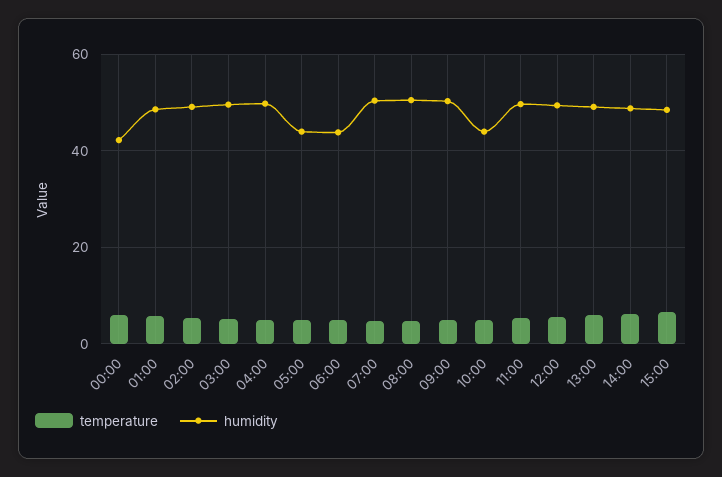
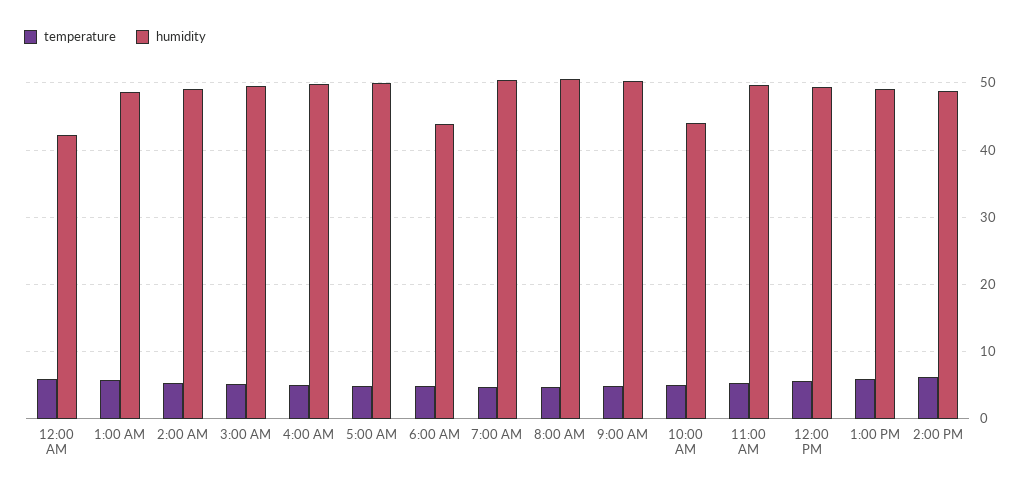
humidity, 05:00: 44 -> 50
temperature, 15:00: 6 -> none
humidity, 15:00: 48 -> none

